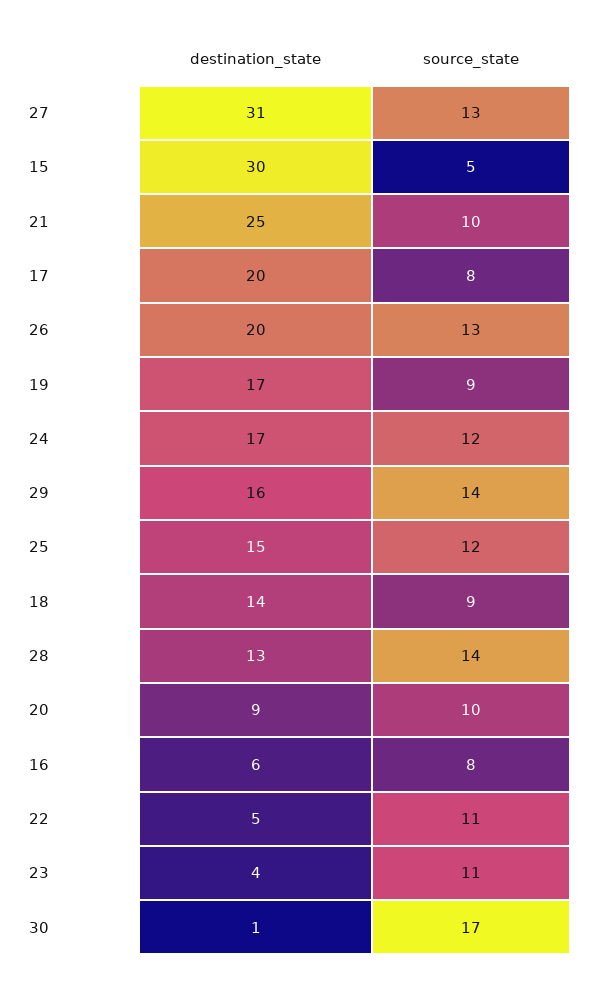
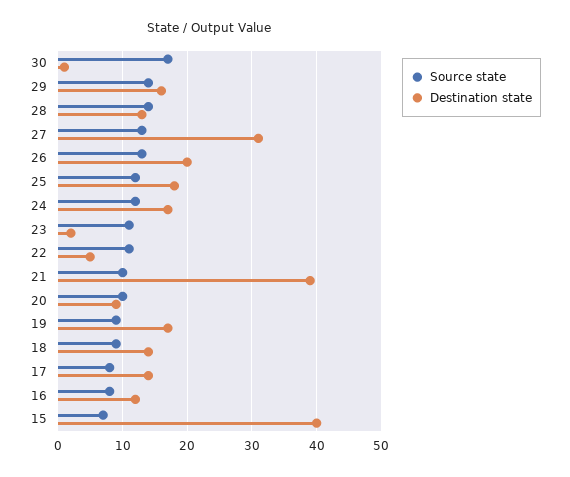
destination_state, 15: 30 -> 40
source_state, 15: 5 -> 7
destination_state, 21: 25 -> 39
destination_state, 17: 20 -> 14
destination_state, 25: 15 -> 18
destination_state, 16: 6 -> 12
destination_state, 23: 4 -> 2

